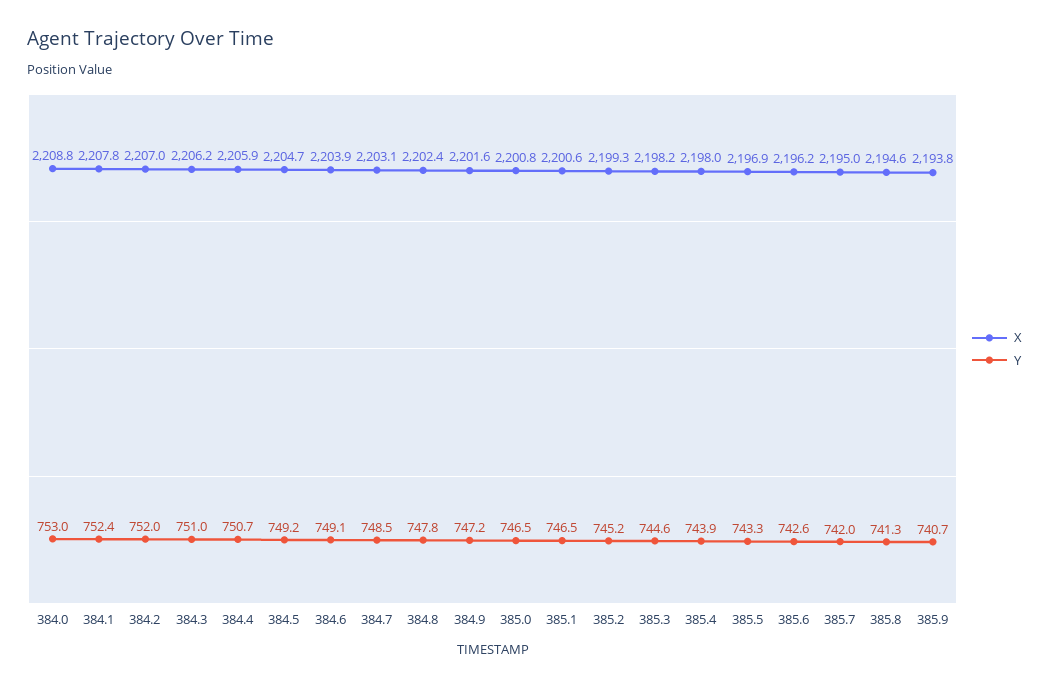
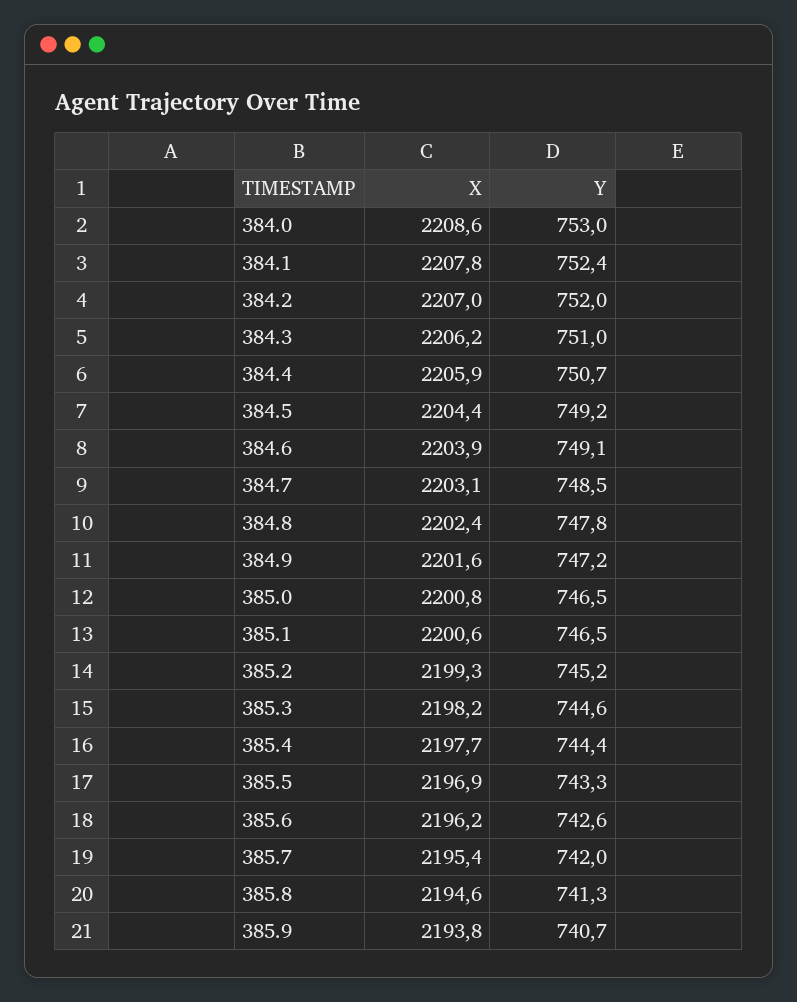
X, 384.0: 2208.8 -> 2208.6
X, 384.5: 2204.7 -> 2204.4
X, 385.4: 2198 -> 2197.7
Y, 385.4: 743.9 -> 744.4
X, 385.7: 2195 -> 2195.4

